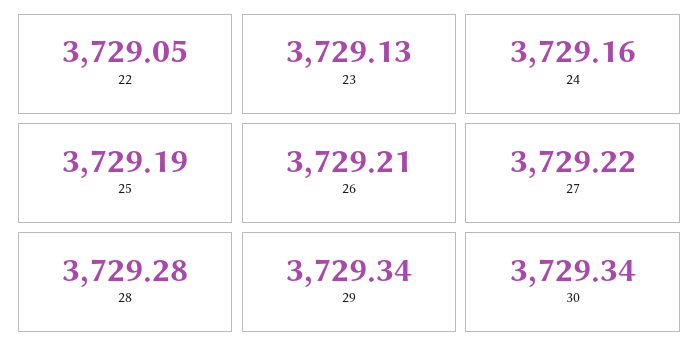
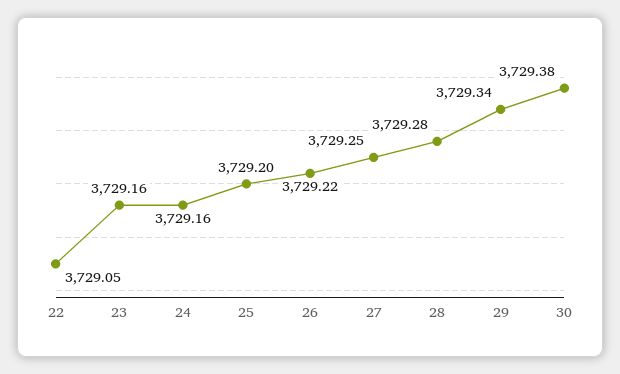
23: 3729.13 -> 3729.16
25: 3729.19 -> 3729.2
26: 3729.21 -> 3729.22
27: 3729.22 -> 3729.25
30: 3729.34 -> 3729.38

